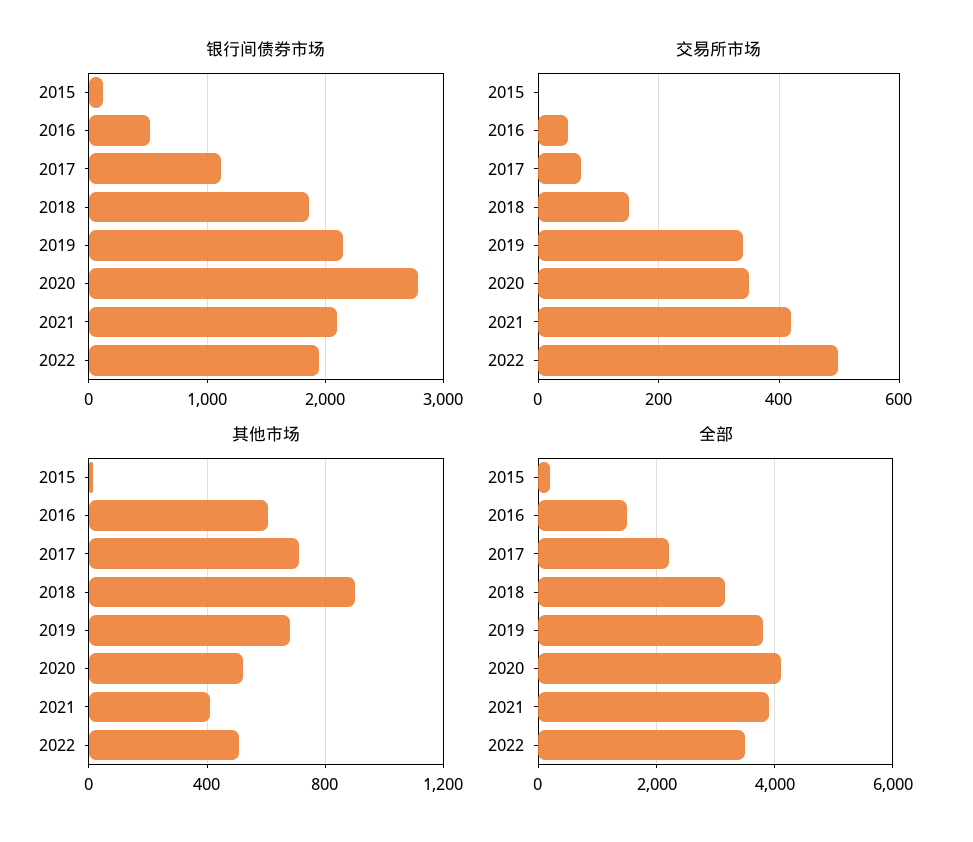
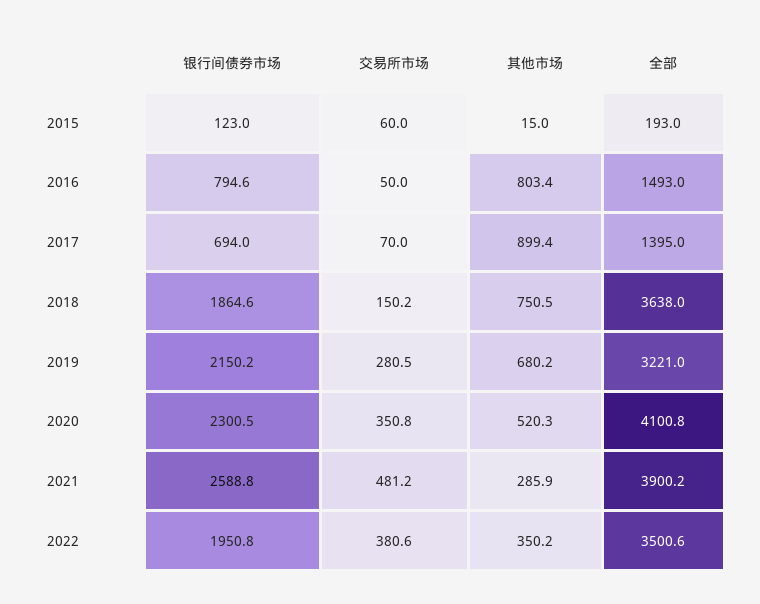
银行间债券市场, 2016: 500 -> 794.6
银行间债券市场, 2017: 1100 -> 694
银行间债券市场, 2020: 2800 -> 2300.5
银行间债券市场, 2021: 2100 -> 2588.8
交易所市场, 2015: 0 -> 60
交易所市场, 2019: 340 -> 280.5
交易所市场, 2021: 420 -> 481.2
交易所市场, 2022: 500 -> 380.6
其他市场, 2016: 600 -> 803.4
其他市场, 2017: 700 -> 899.4
其他市场, 2018: 900 -> 750.5
其他市场, 2021: 400 -> 285.9
其他市场, 2022: 500 -> 350.2
全部, 2017: 2200 -> 1395
全部, 2018: 3200 -> 3638
全部, 2019: 3800 -> 3221

